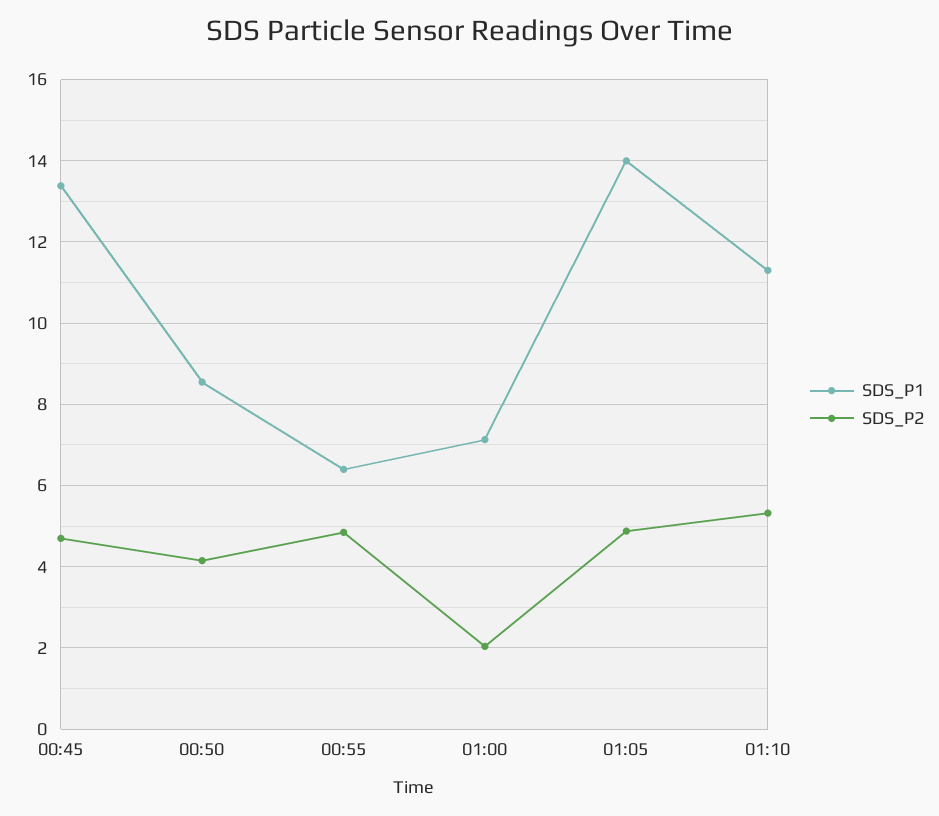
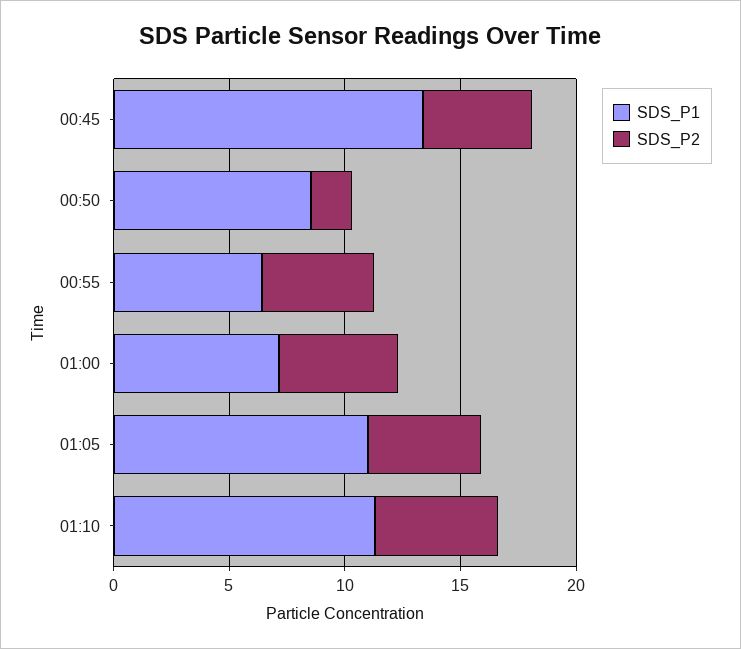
SDS_P2, 00:50: 4.2 -> 2
SDS_P2, 01:00: 2 -> 5
SDS_P1, 01:05: 14 -> 11

